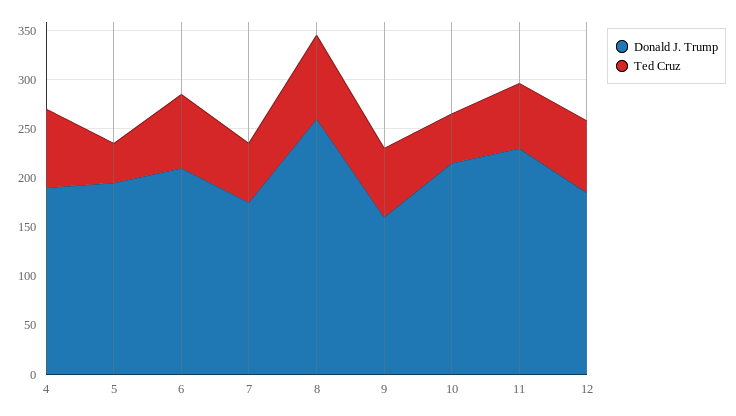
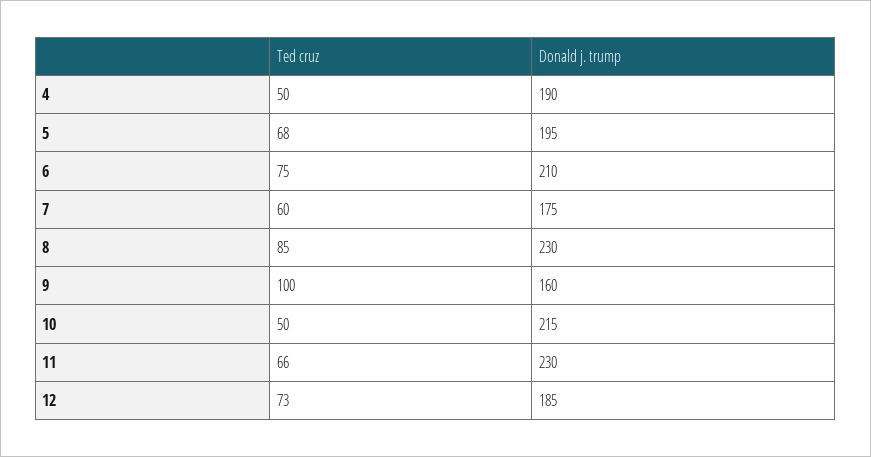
Ted Cruz, 4: 80 -> 50
Ted Cruz, 5: 40 -> 68
Donald J. Trump, 8: 260 -> 230
Ted Cruz, 9: 70 -> 100

